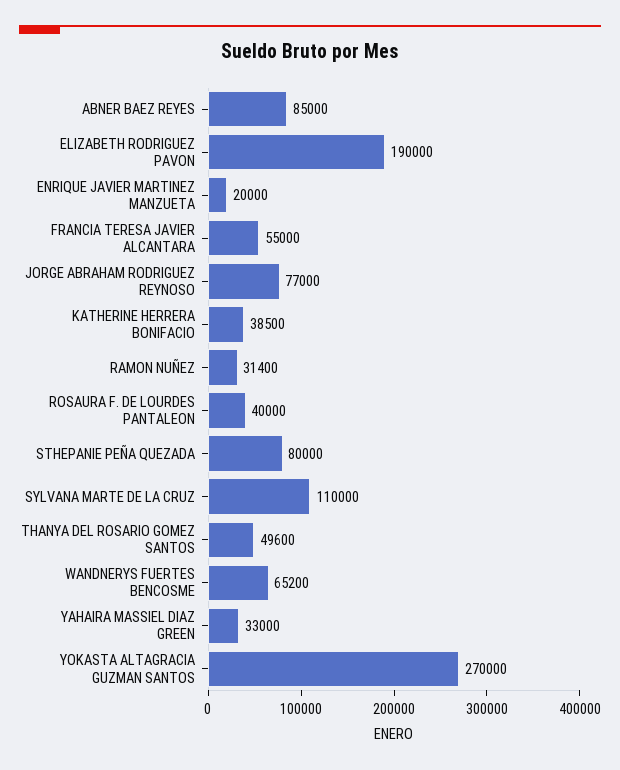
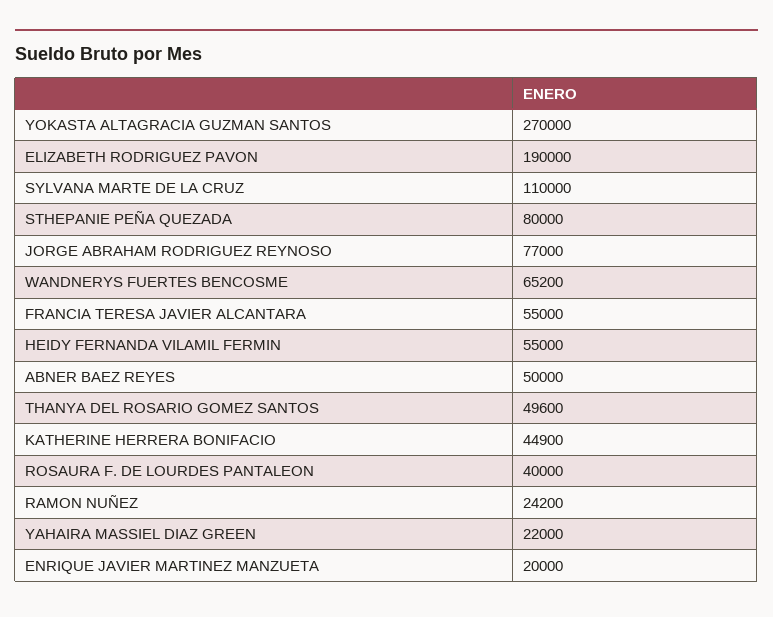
ABNER BAEZ REYES: 85000 -> 50000
KATHERINE HERRERA BONIFACIO: 38500 -> 44900
RAMON NUÑEZ: 31400 -> 24200
YAHAIRA MASSIEL DIAZ GREEN: 33000 -> 22000
HEIDY FERNANDA VILAMIL FERMIN: none -> 55000

